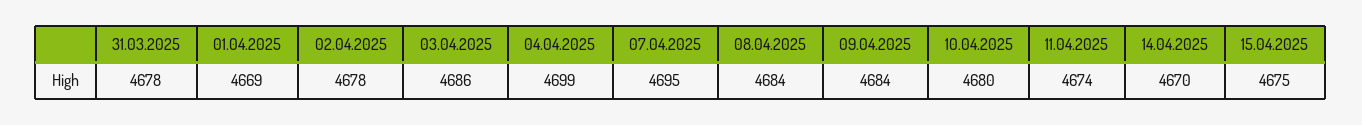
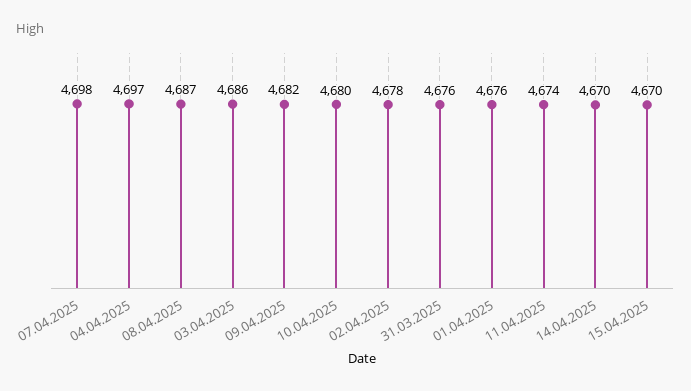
31.03.2025: 4678 -> 4676
01.04.2025: 4669 -> 4676
04.04.2025: 4699 -> 4697
07.04.2025: 4695 -> 4698
08.04.2025: 4684 -> 4687
09.04.2025: 4684 -> 4682
15.04.2025: 4675 -> 4670

